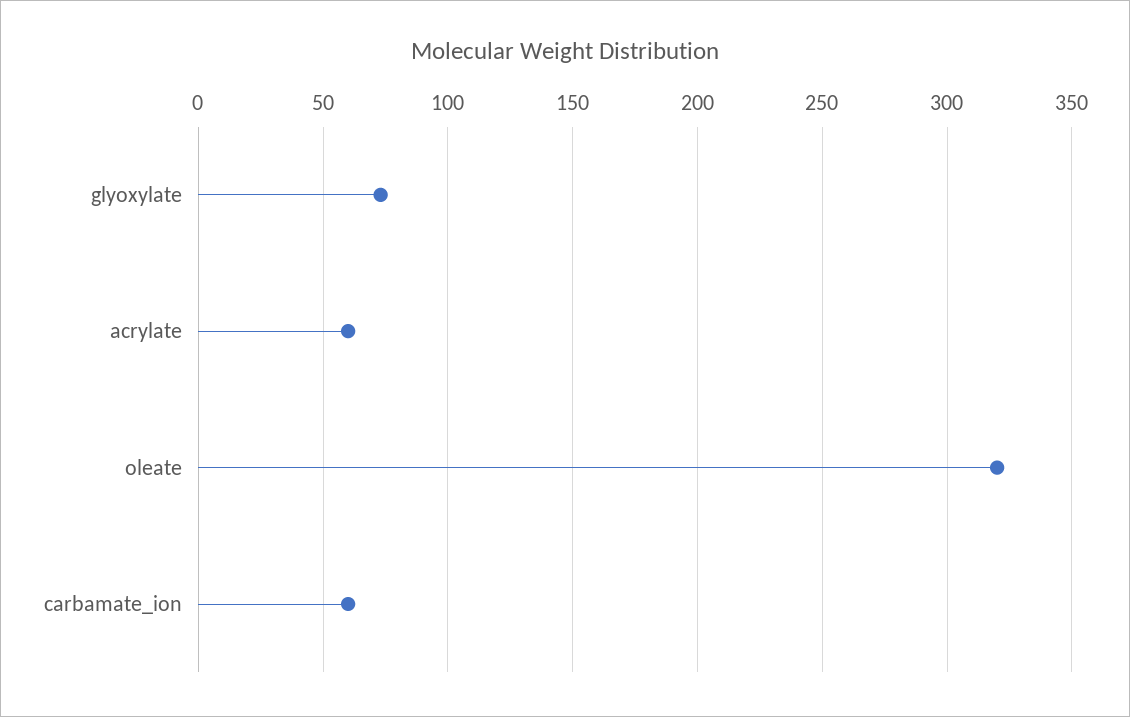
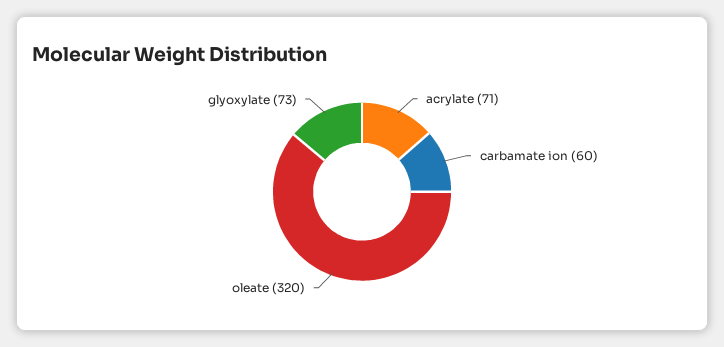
acrylate: 60 -> 71

